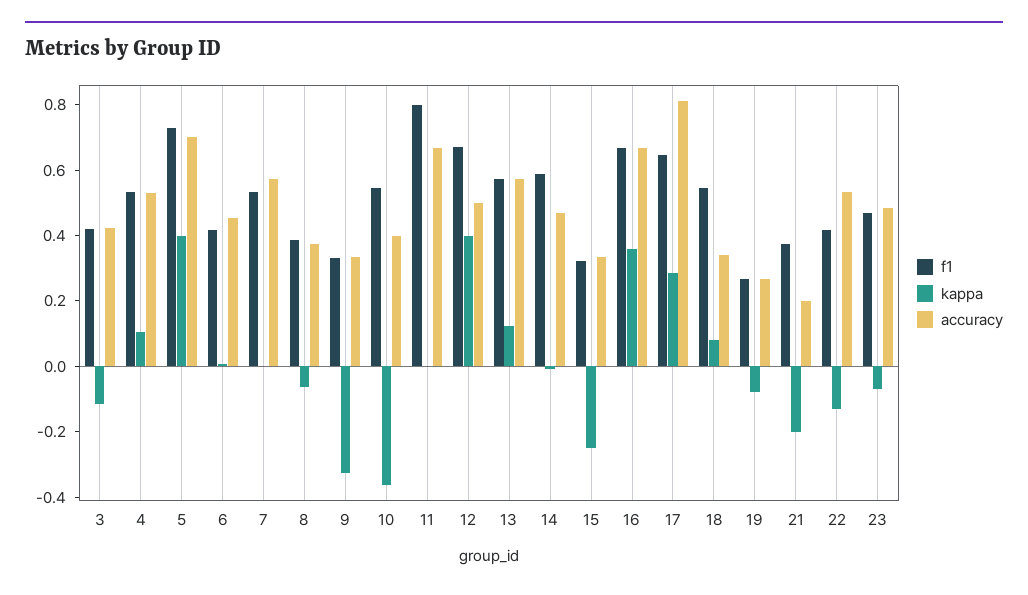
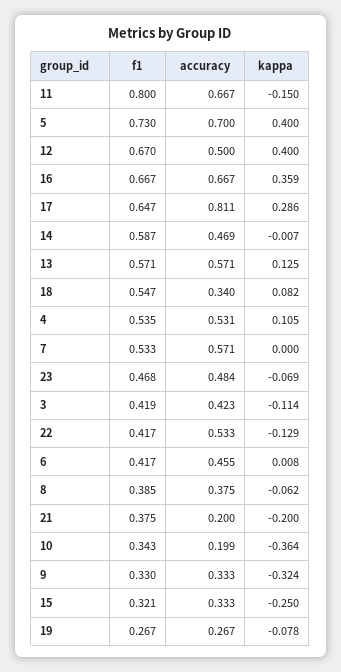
f1, 10: 0.55 -> 0.343
accuracy, 10: 0.4 -> 0.199
kappa, 11: 0 -> -0.15

